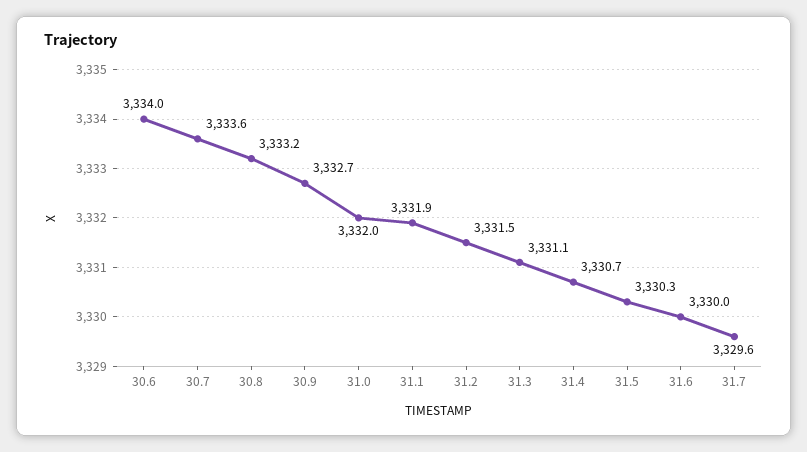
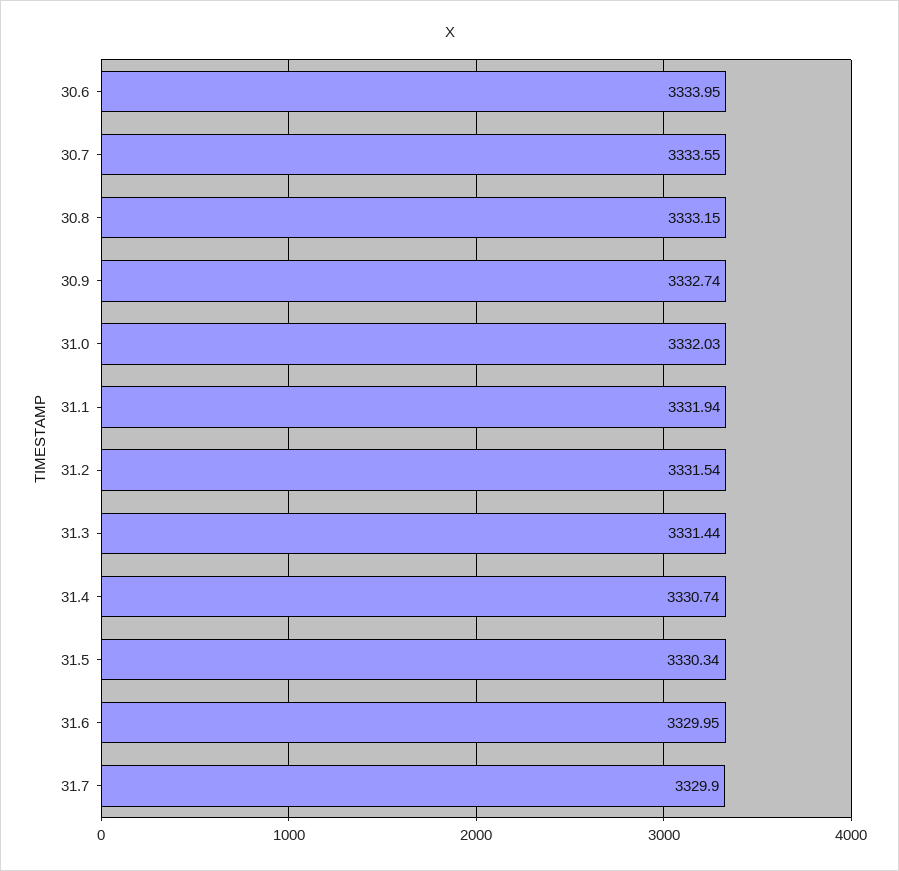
31.3: 3331.1 -> 3331.44
31.7: 3329.6 -> 3329.9

